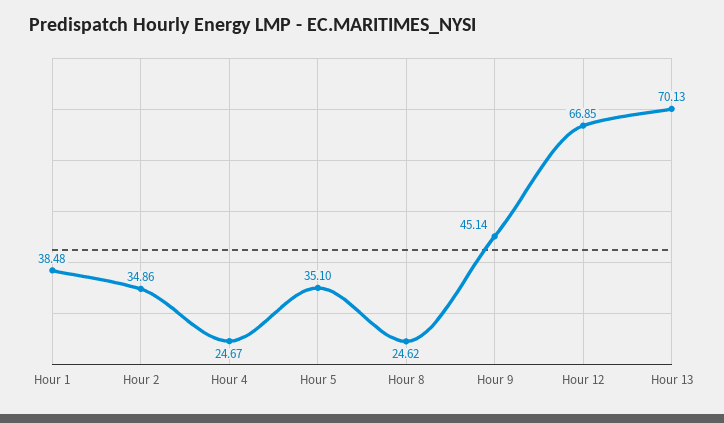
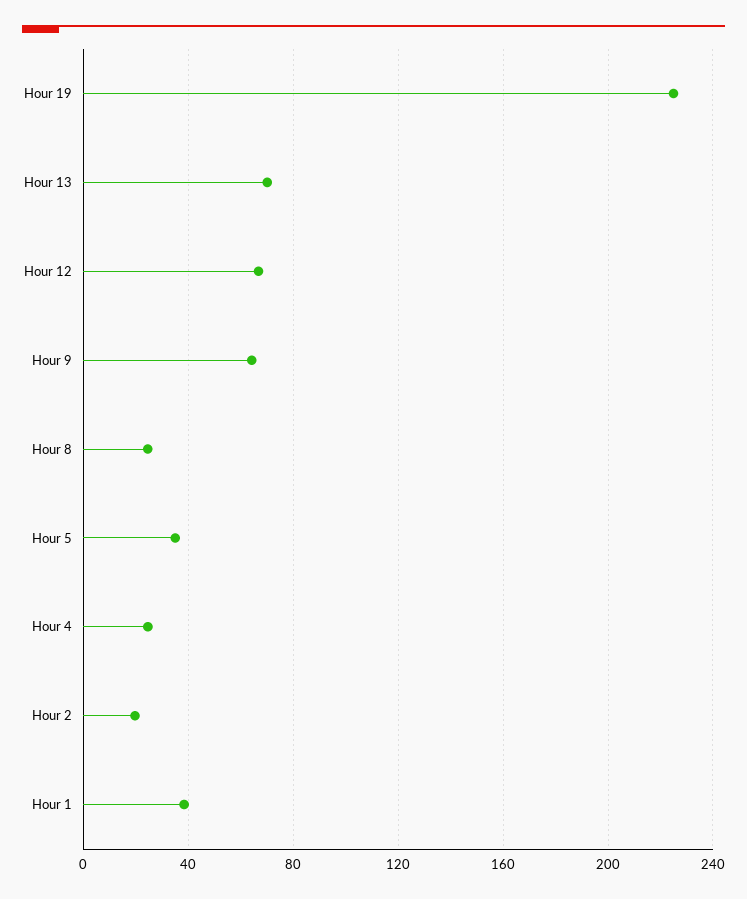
Hour 2: 34.86 -> 20
Hour 9: 45.14 -> 65
Hour 19: none -> 225

